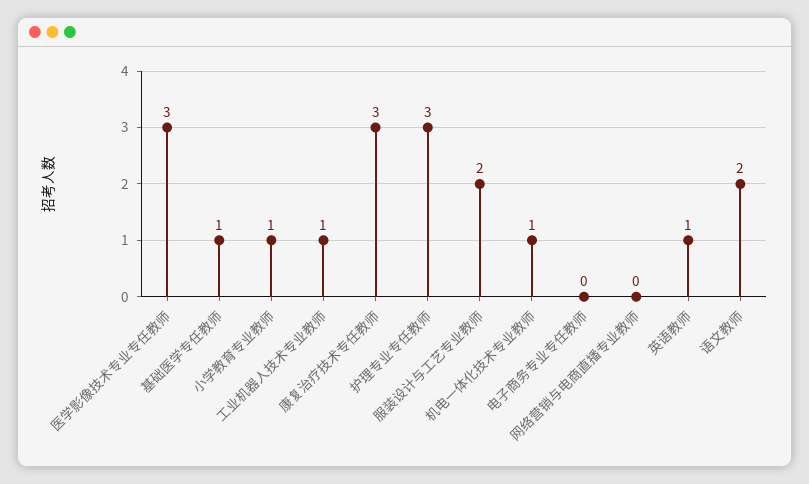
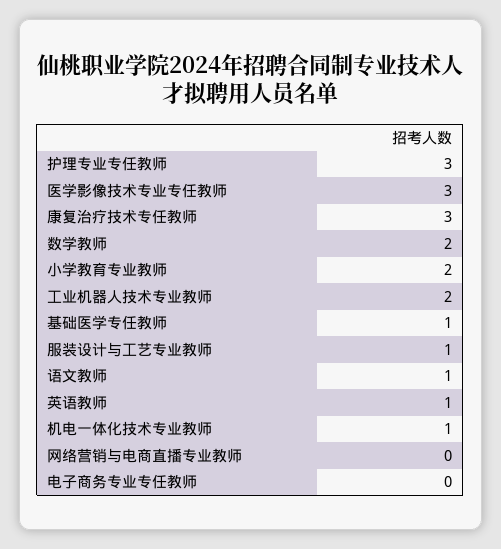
小学教育专业教师: 1 -> 2
工业机器人技术专业教师: 1 -> 2
服装设计与工艺专业教师: 2 -> 1
语文教师: 2 -> 1
数学教师: none -> 2

